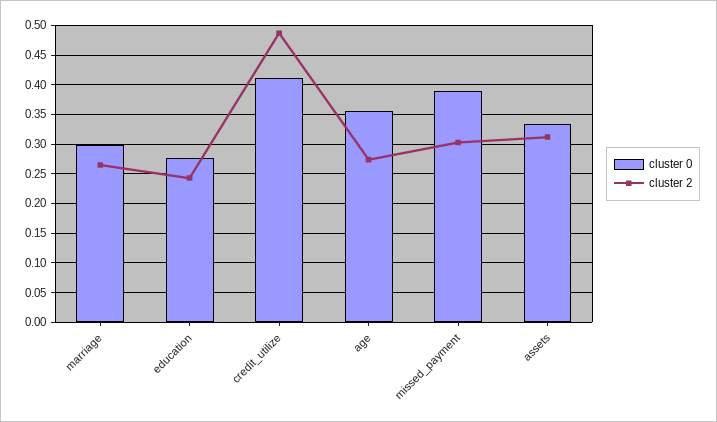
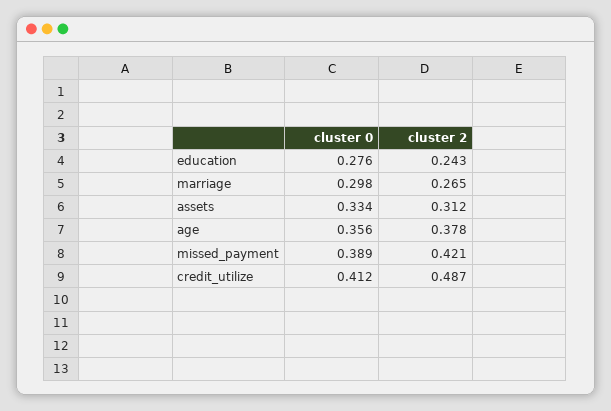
cluster 2, age: 0.275 -> 0.378
cluster 2, missed_payment: 0.3 -> 0.421

